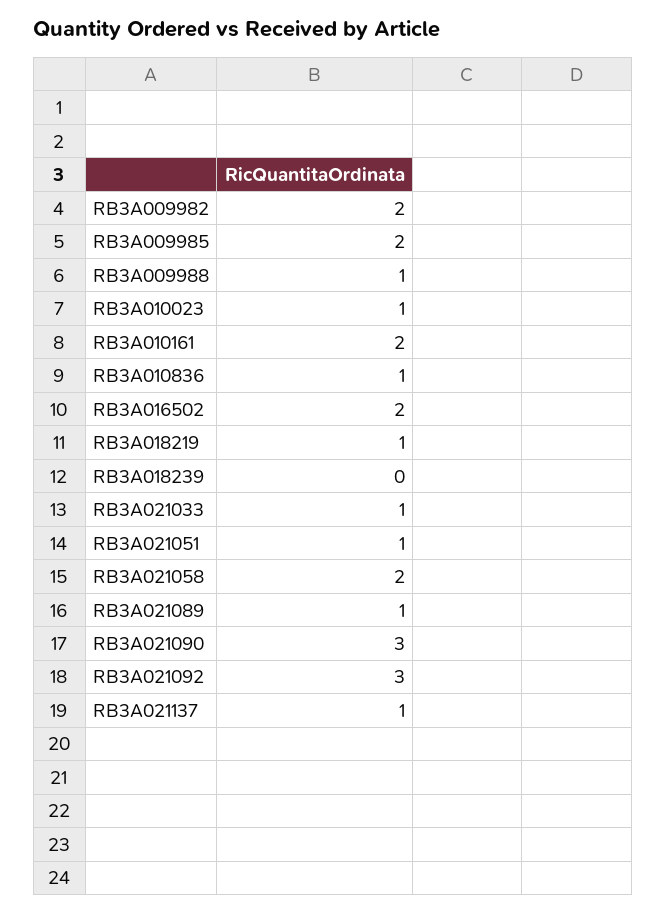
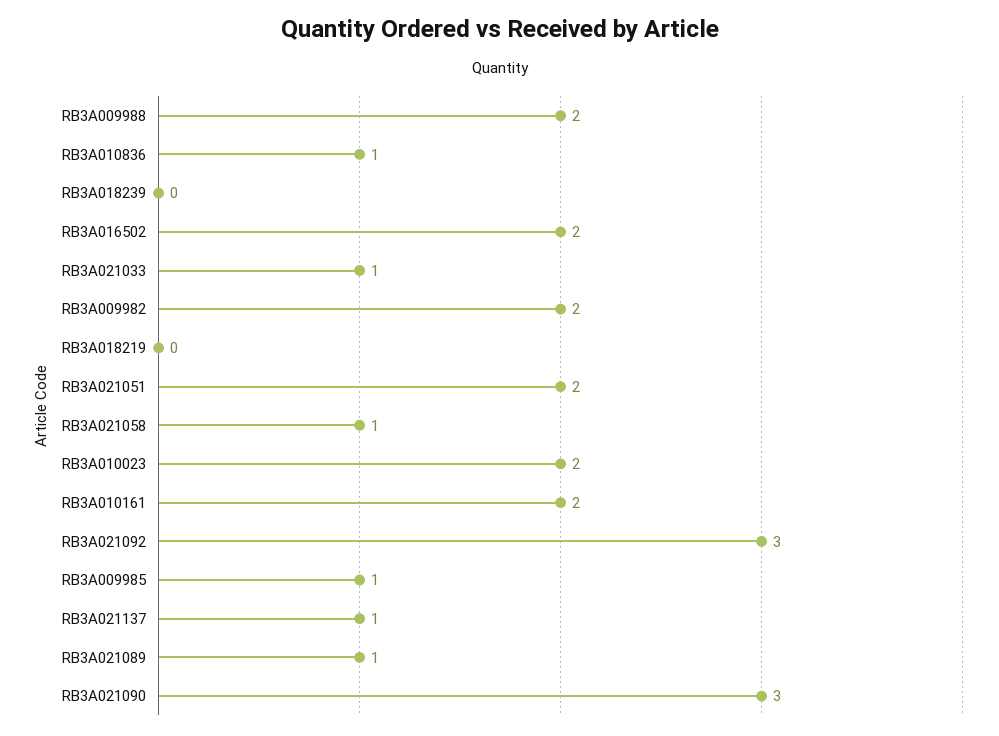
RB3A009985: 2 -> 1
RB3A009988: 1 -> 2
RB3A010023: 1 -> 2
RB3A018219: 1 -> 0
RB3A021051: 1 -> 2
RB3A021058: 2 -> 1

